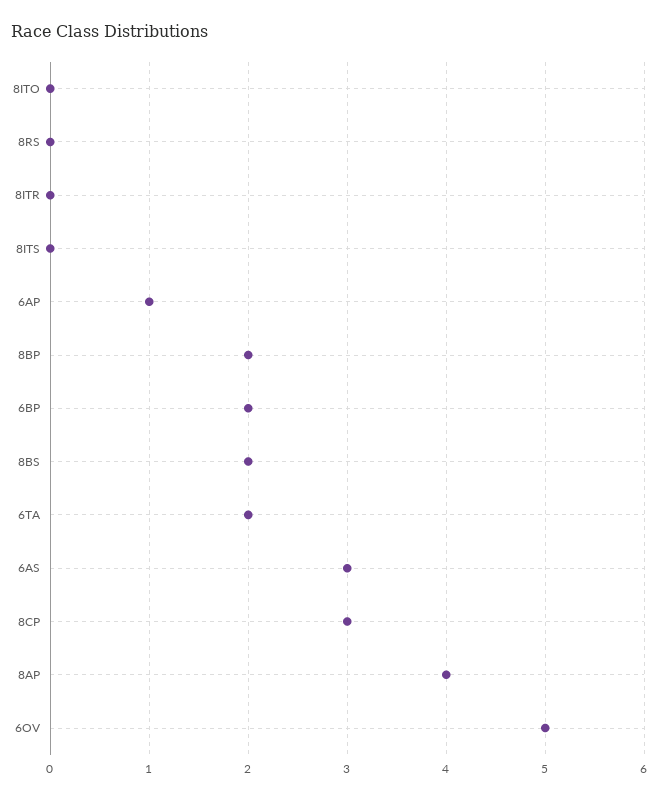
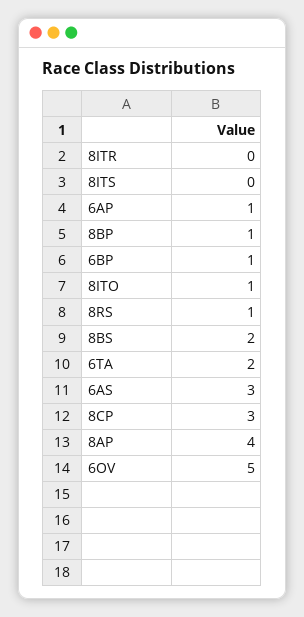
8ITO: 0 -> 1
8RS: 0 -> 1
8BP: 2 -> 1
6BP: 2 -> 1

